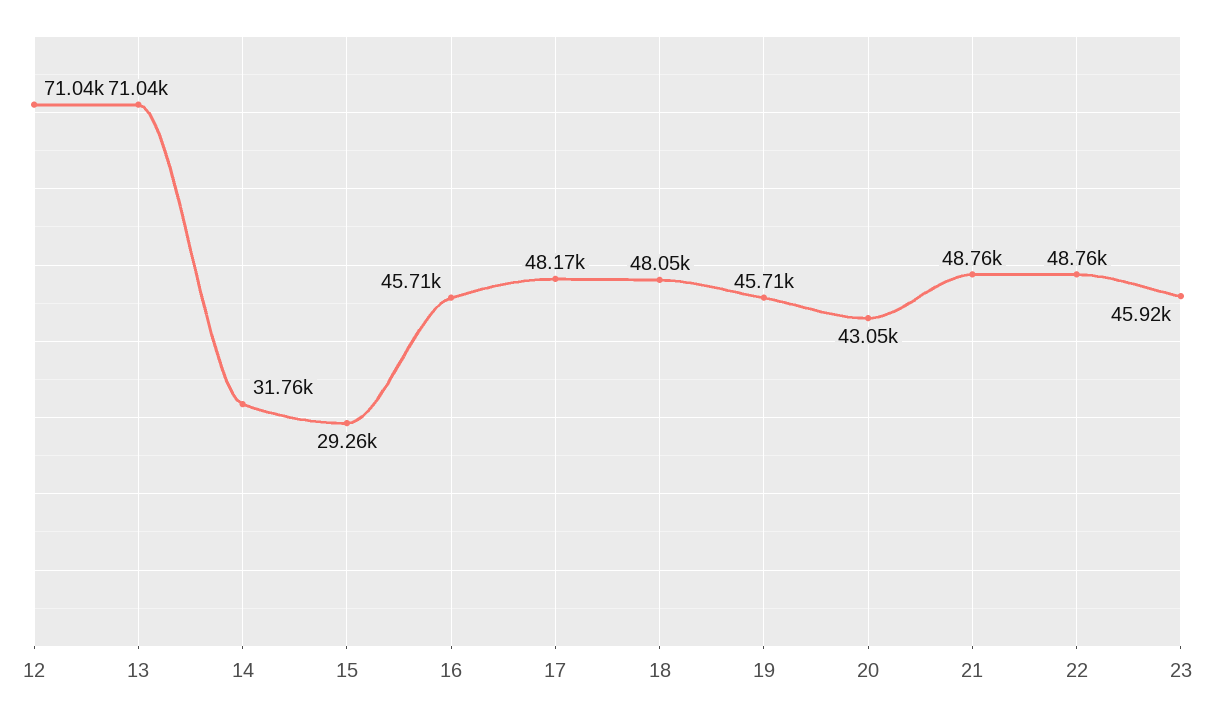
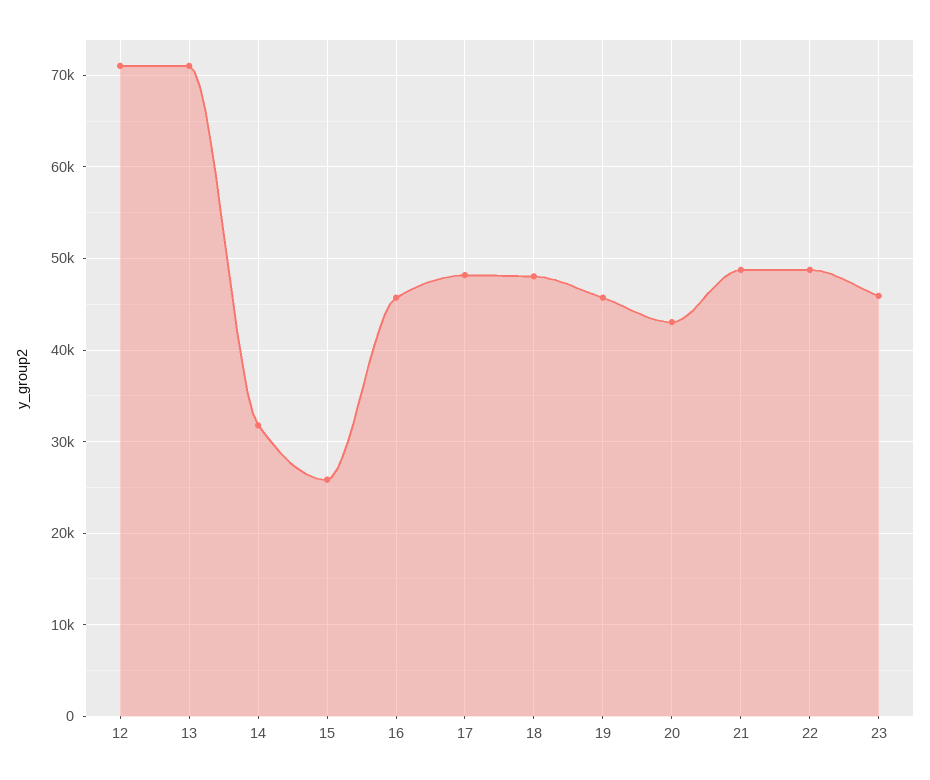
15: 29260 -> 26000

